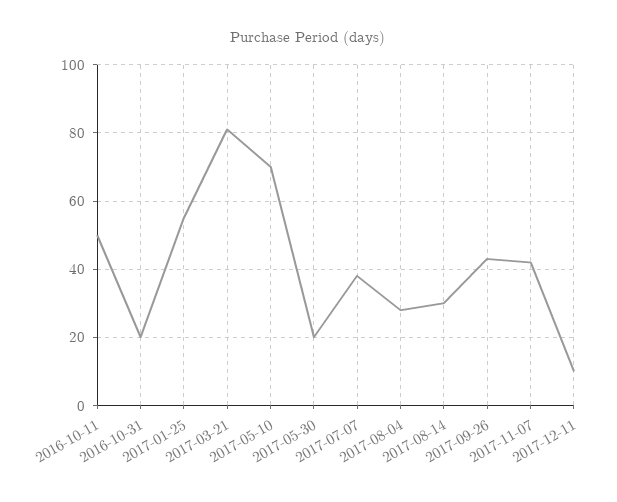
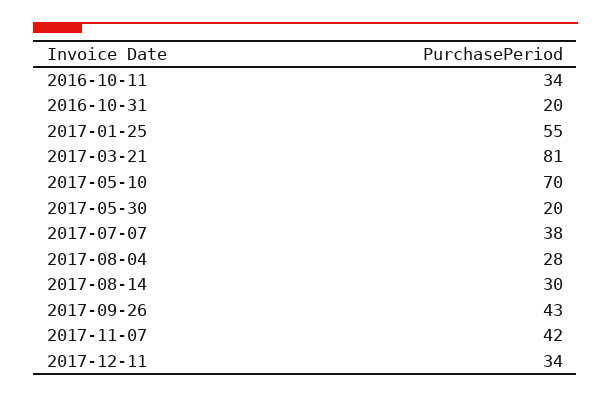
2016-10-11: 50 -> 34
2017-12-11: 10 -> 34

